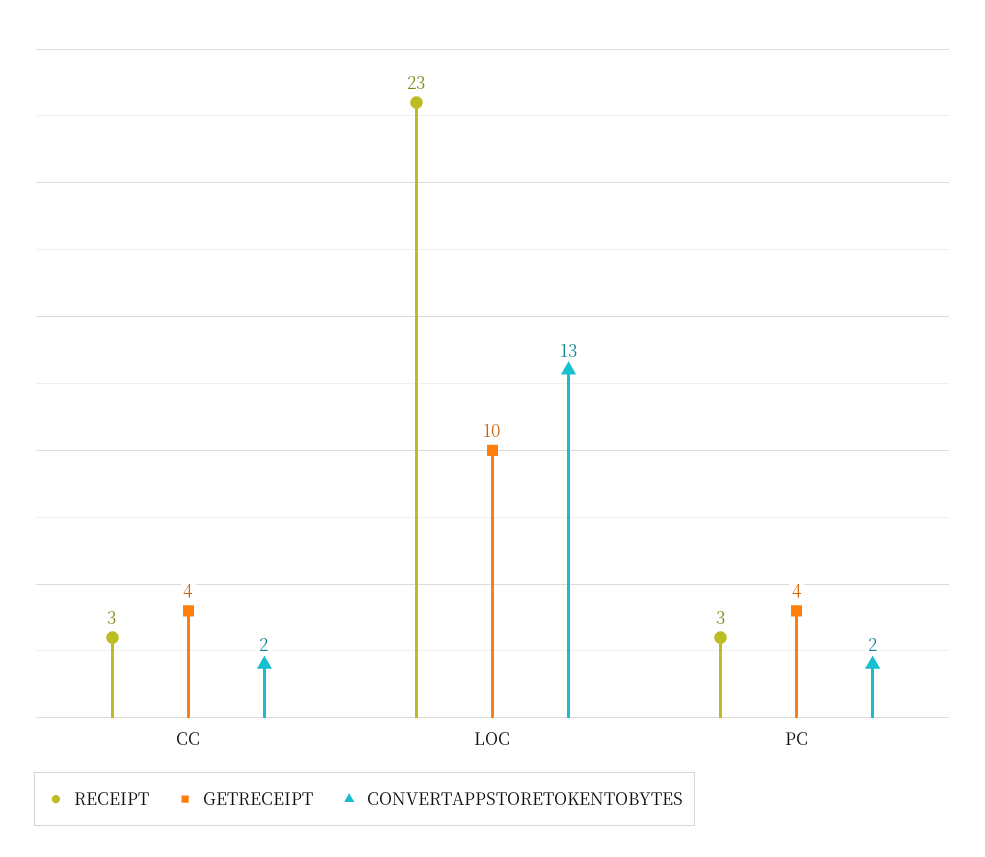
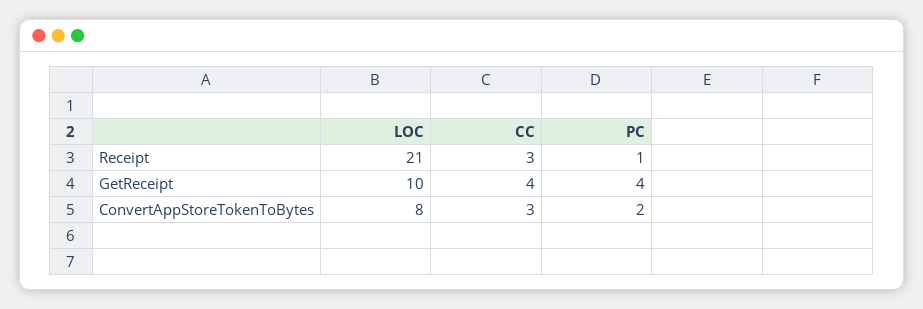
CONVERTAPPSTORETOKENTOBYTES, CC: 2 -> 3
RECEIPT, LOC: 23 -> 21
CONVERTAPPSTORETOKENTOBYTES, LOC: 13 -> 8
RECEIPT, PC: 3 -> 1

